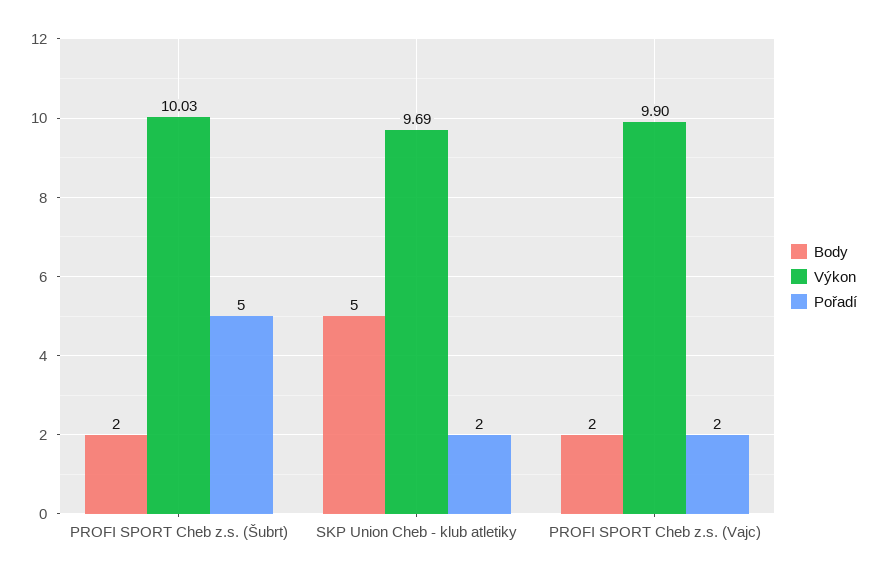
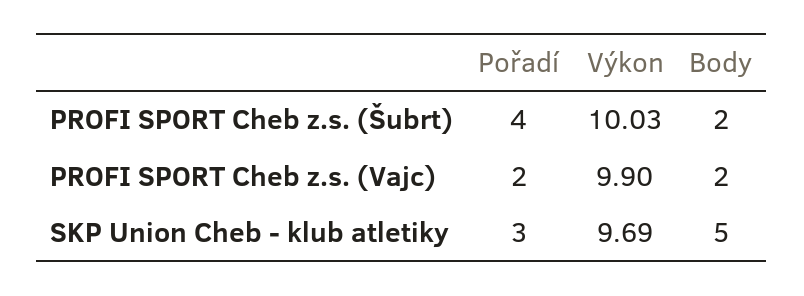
Pořadí, PROFI SPORT Cheb z.s. (Šubrt): 5 -> 4
Pořadí, SKP Union Cheb - klub atletiky: 2 -> 3

